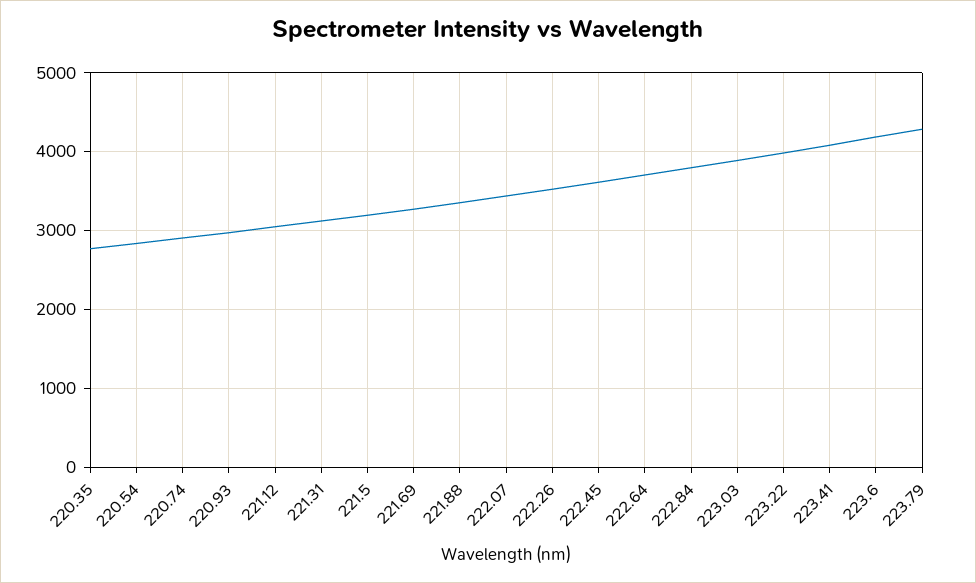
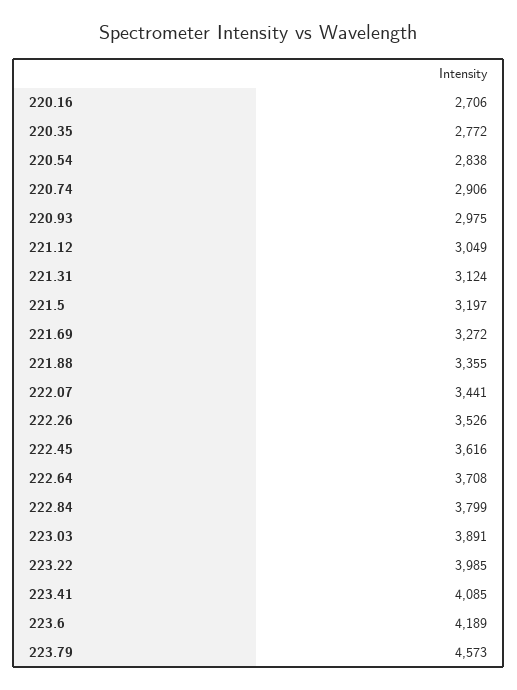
223.79: 4300 -> 4573
220.16: none -> 2706

